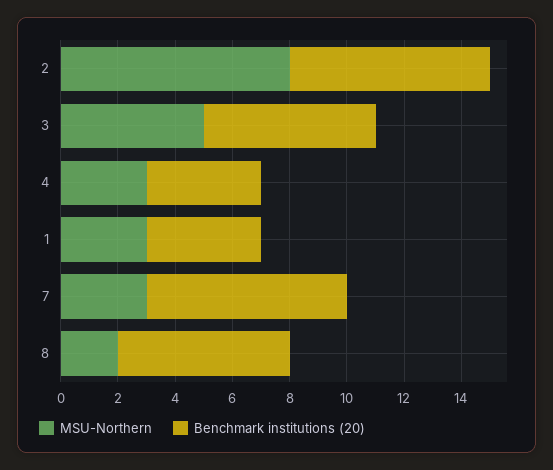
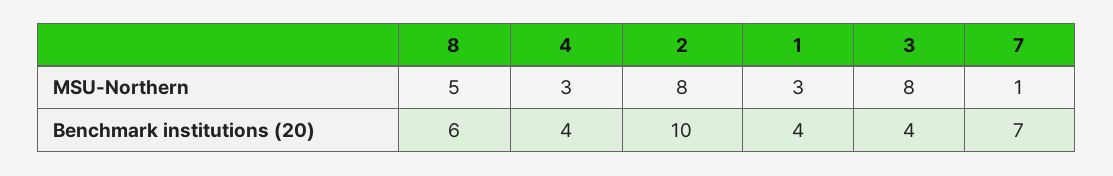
Benchmark institutions (20), 2: 7 -> 10
MSU-Northern, 3: 5 -> 8
Benchmark institutions (20), 3: 6 -> 4
MSU-Northern, 7: 3 -> 1
MSU-Northern, 8: 2 -> 5

